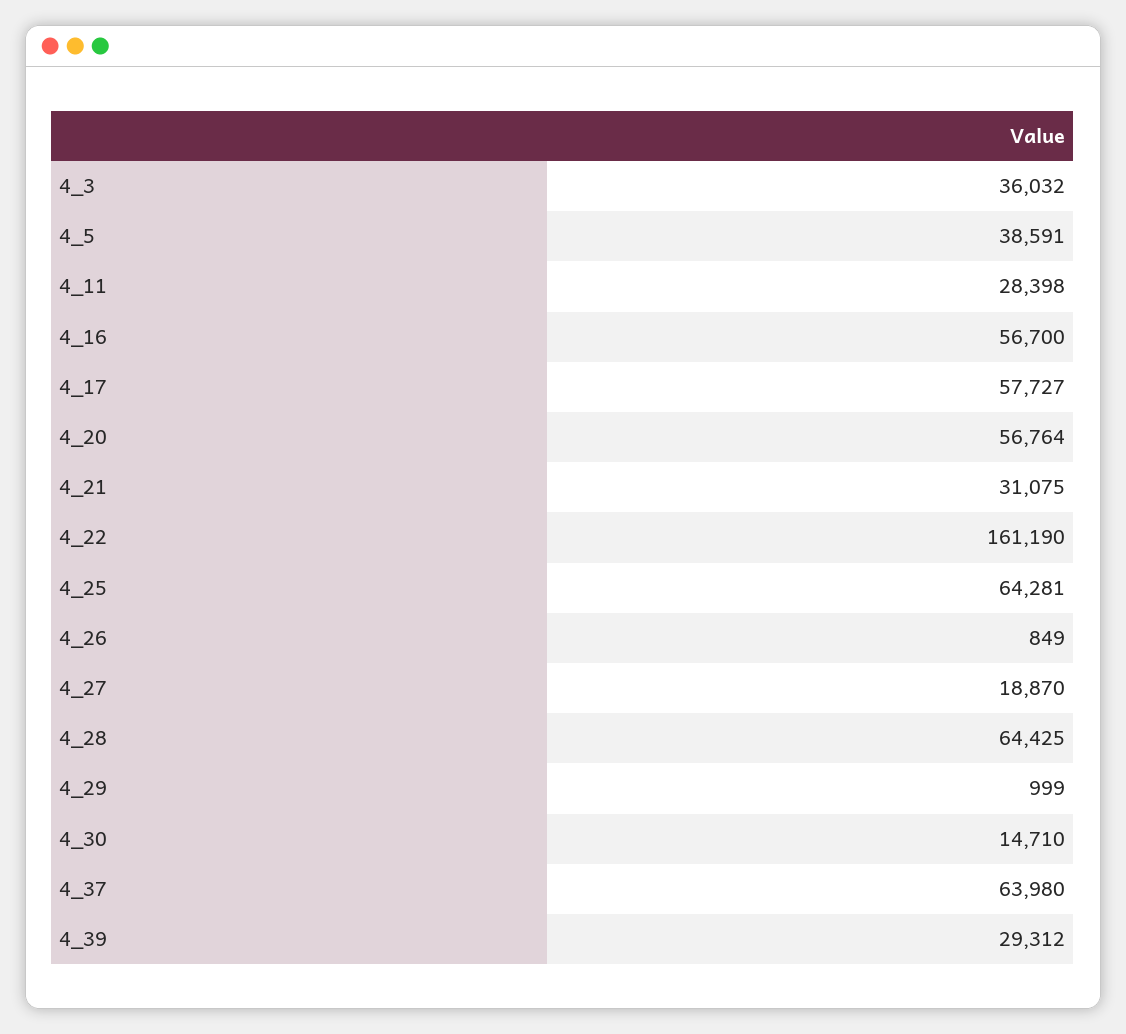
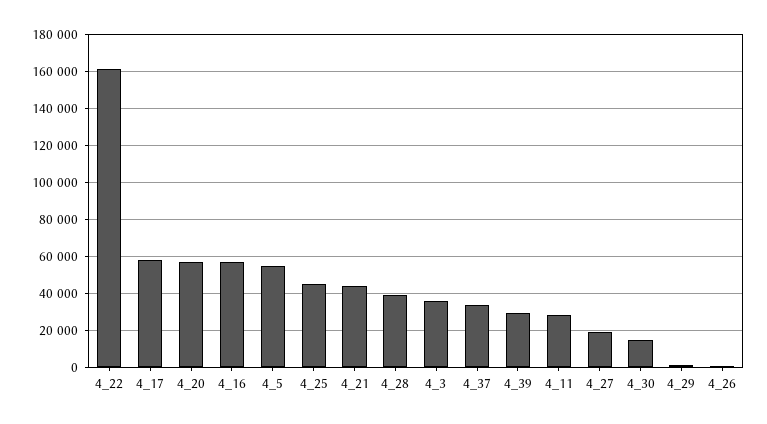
4_5: 38591 -> 55000
4_21: 31075 -> 45000
4_25: 64281 -> 45000
4_28: 64425 -> 40000
4_37: 63980 -> 35000

